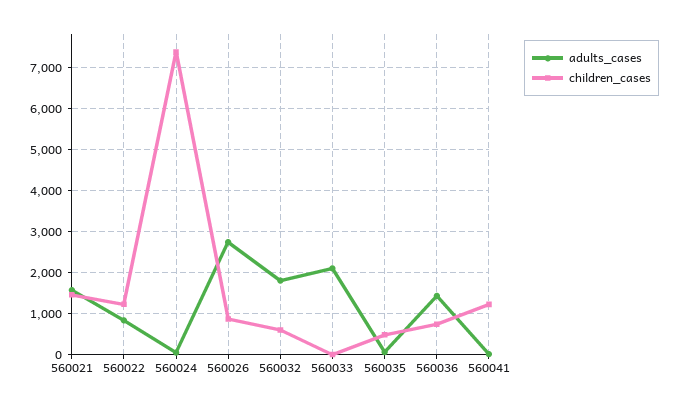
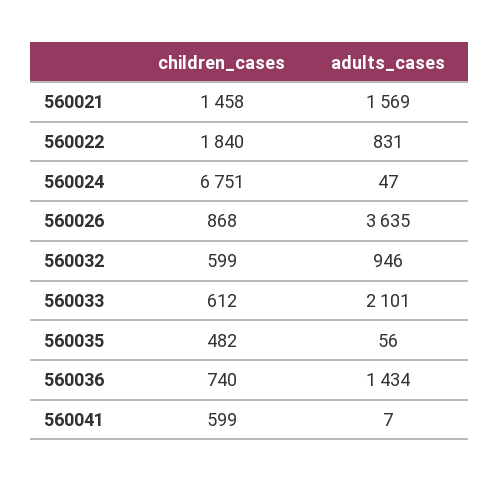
children_cases, 560022: 1200 -> 1840
children_cases, 560024: 7400 -> 6751
adults_cases, 560026: 2800 -> 3635
adults_cases, 560032: 1800 -> 946
children_cases, 560033: 0 -> 612
children_cases, 560041: 1200 -> 599

